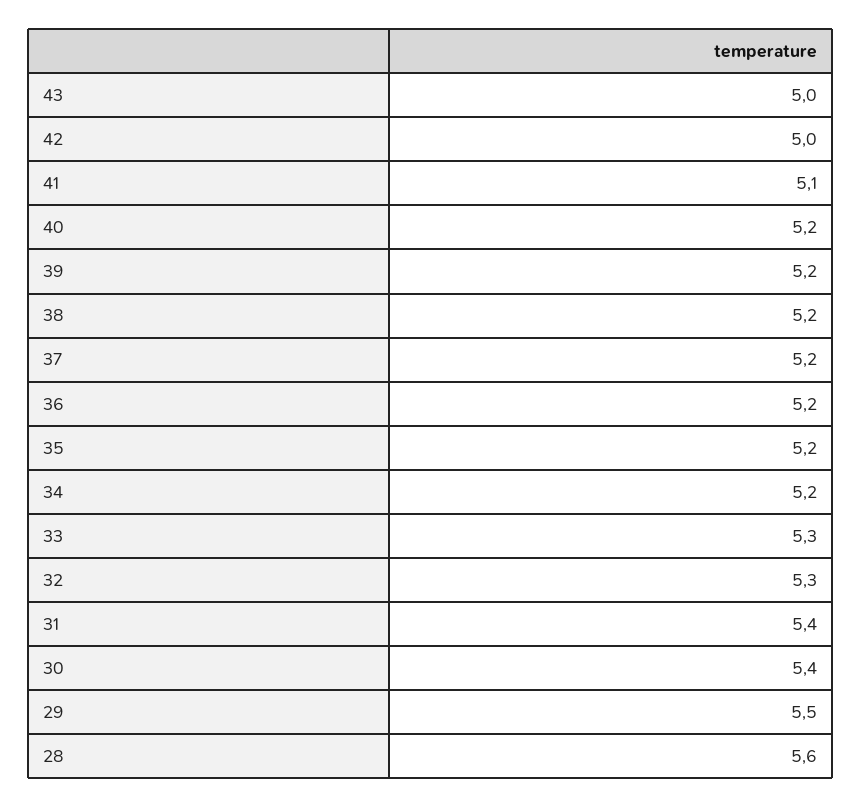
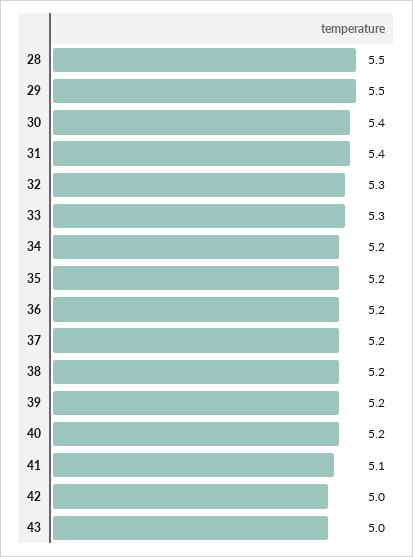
28: 5.6 -> 5.5

